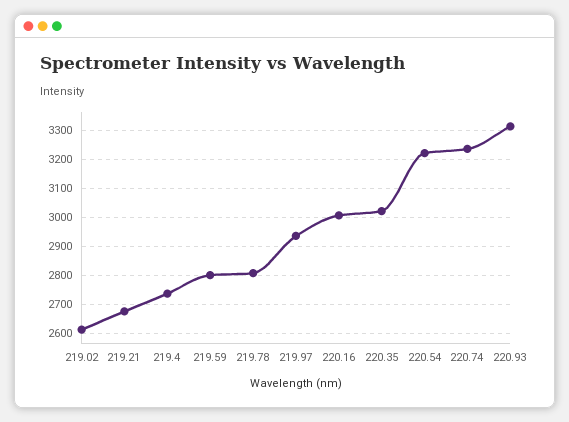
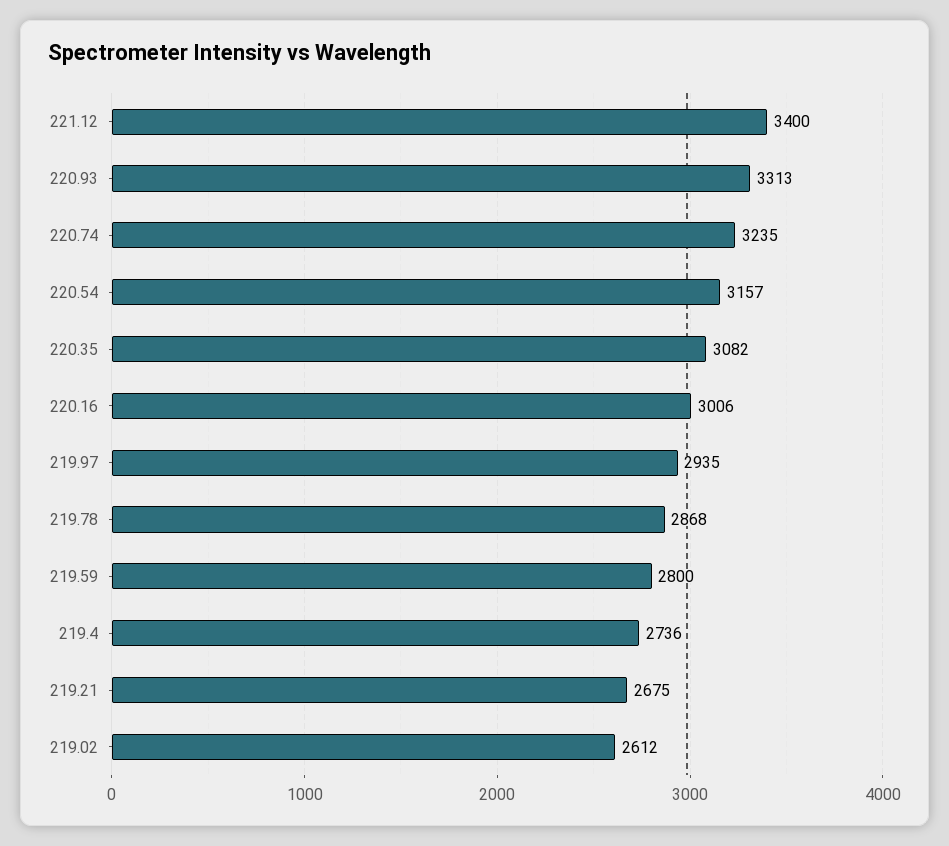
219.78: 2800 -> 2868
220.35: 3025 -> 3082
220.54: 3225 -> 3157
221.12: none -> 3400

